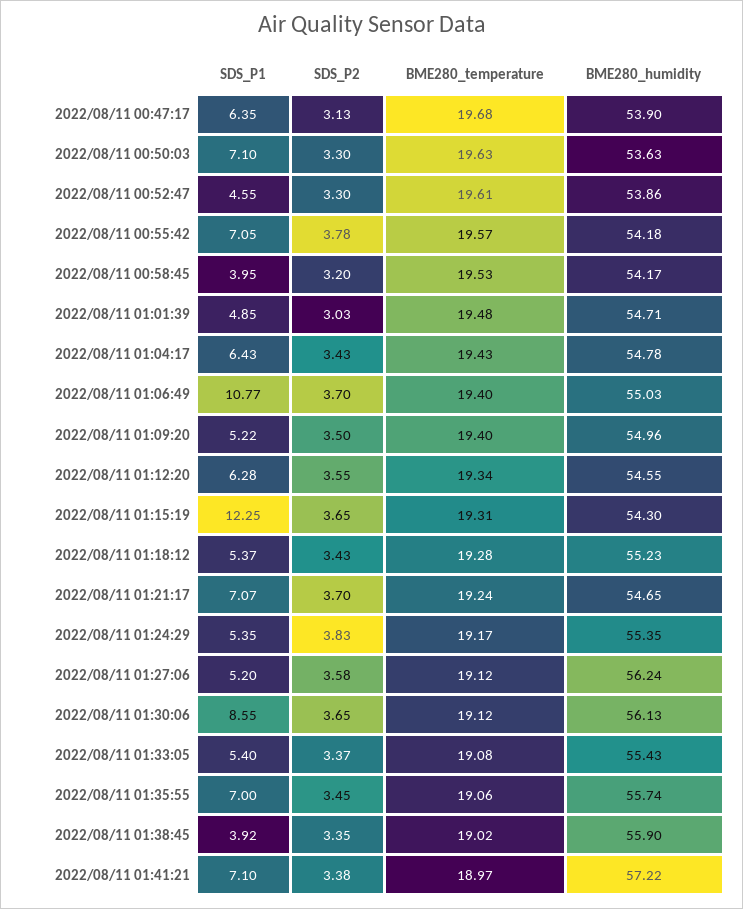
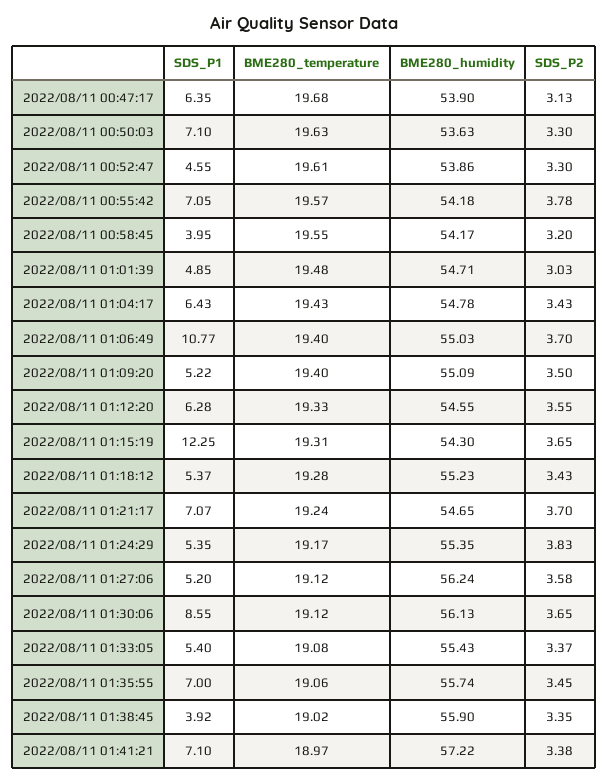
BME280_temperature, 2022/08/11 00:58:45: 19.53 -> 19.55
BME280_humidity, 2022/08/11 01:09:20: 54.96 -> 55.09
BME280_temperature, 2022/08/11 01:12:20: 19.34 -> 19.33

